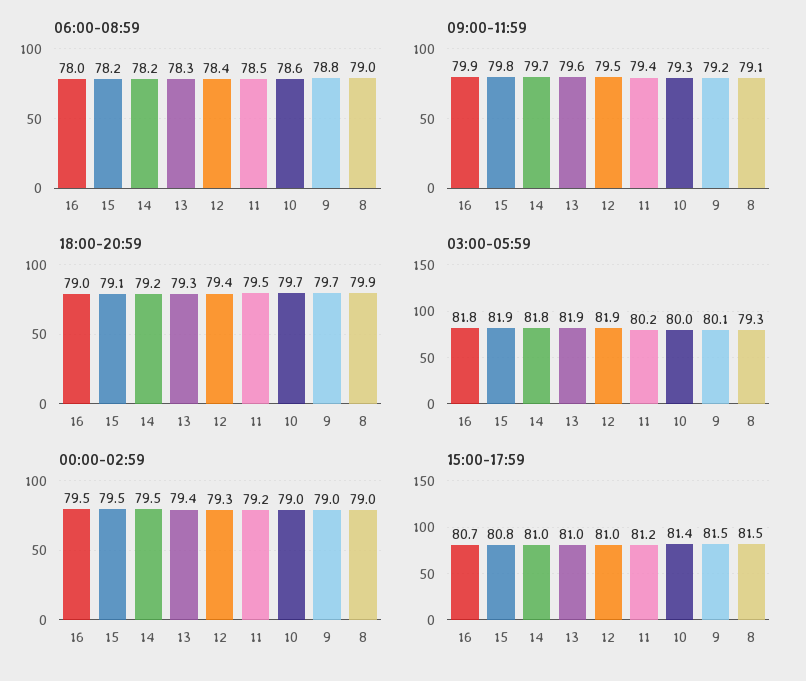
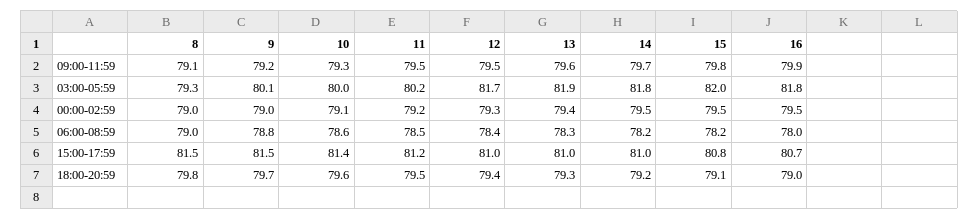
09:00-11:59, 11: 79.4 -> 79.5
18:00-20:59, 10: 79.7 -> 79.6
18:00-20:59, 8: 79.9 -> 79.8
03:00-05:59, 15: 81.9 -> 82
03:00-05:59, 12: 81.9 -> 81.7
00:00-02:59, 10: 79 -> 79.1

